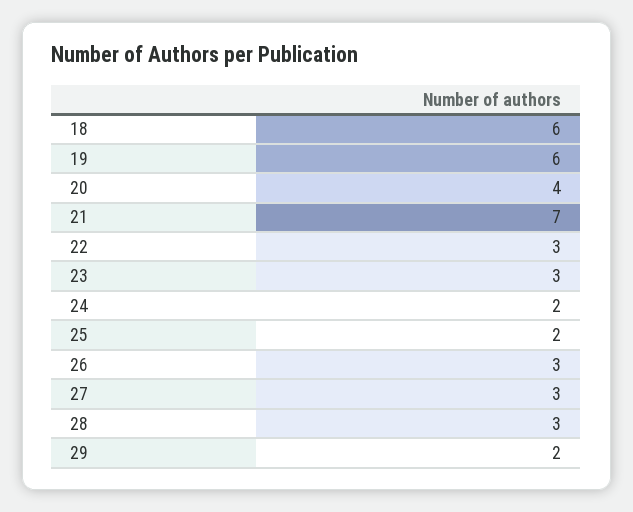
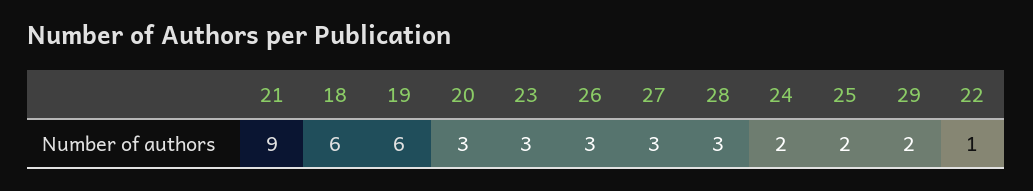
20: 4 -> 3
21: 7 -> 9
22: 3 -> 1

